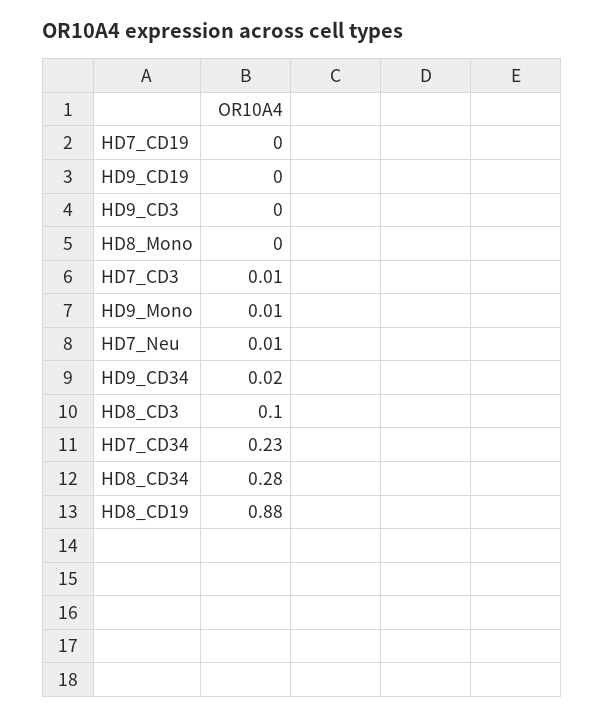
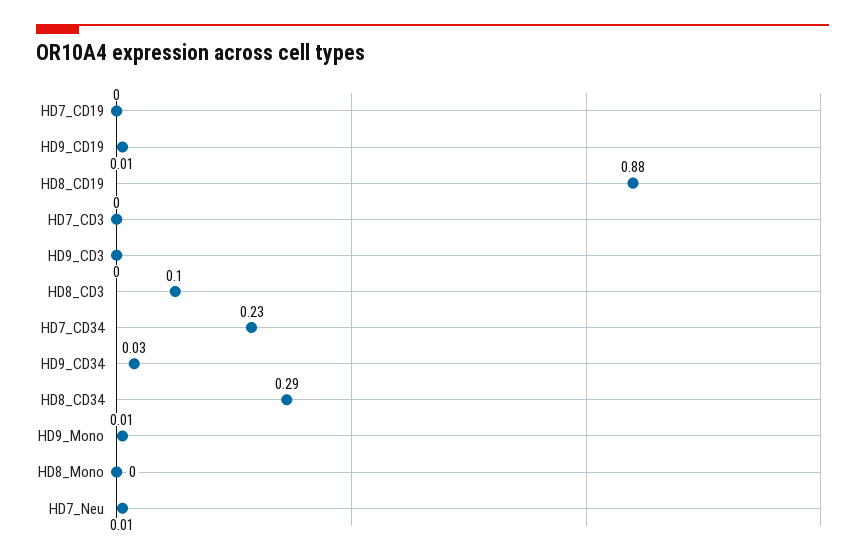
HD9_CD19: 0 -> 0.01
HD7_CD3: 0.01 -> 0
HD9_CD34: 0.02 -> 0.03
HD8_CD34: 0.28 -> 0.29

